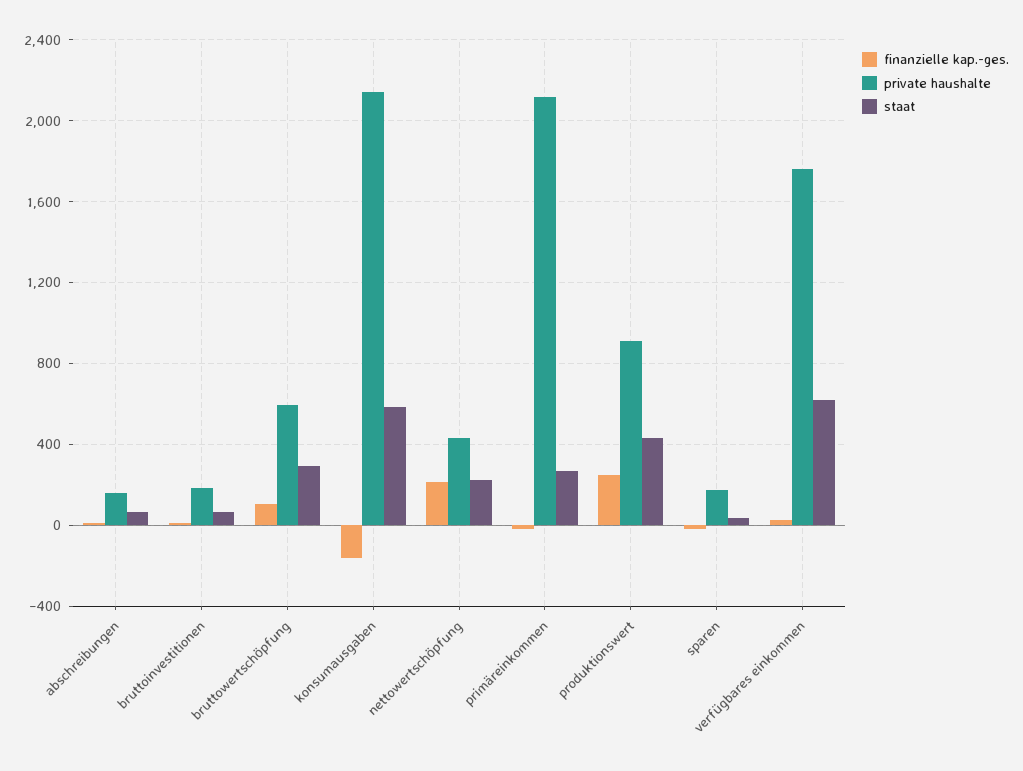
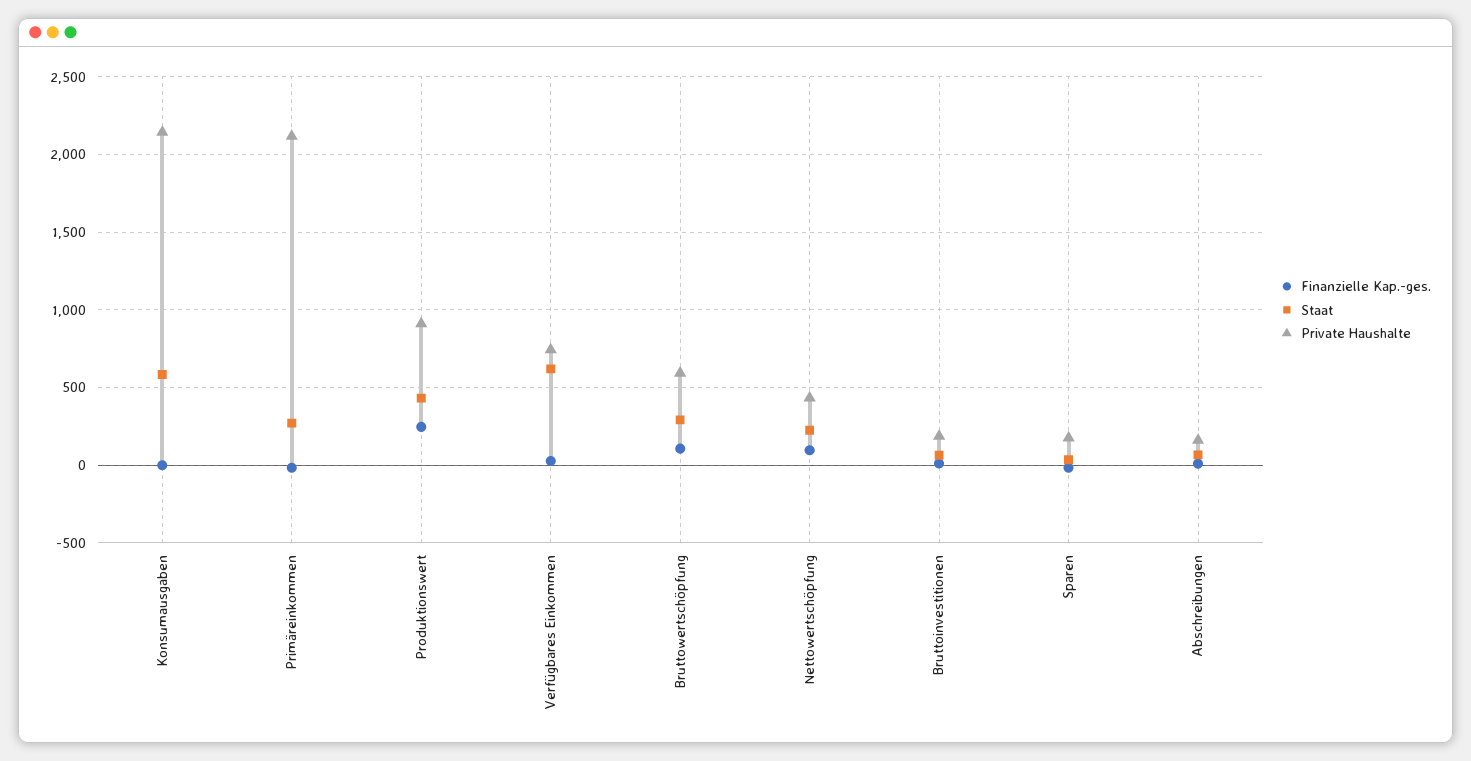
finanzielle kap.-ges., konsumausgaben: -150 -> 0
finanzielle kap.-ges., nettowertschöpfung: 200 -> 100
private haushalte, verfügbares einkommen: 1750 -> 750

